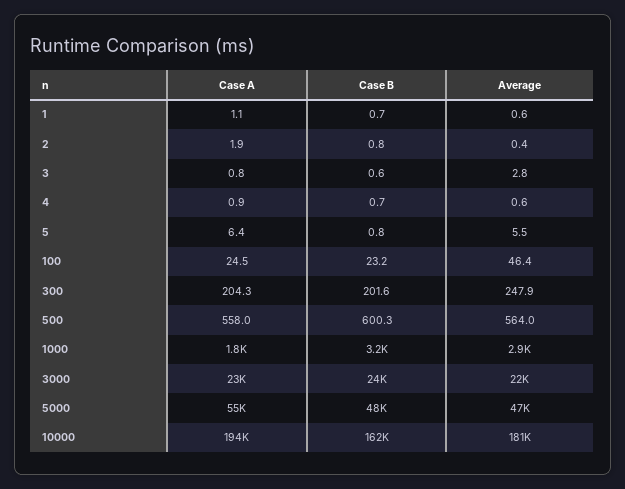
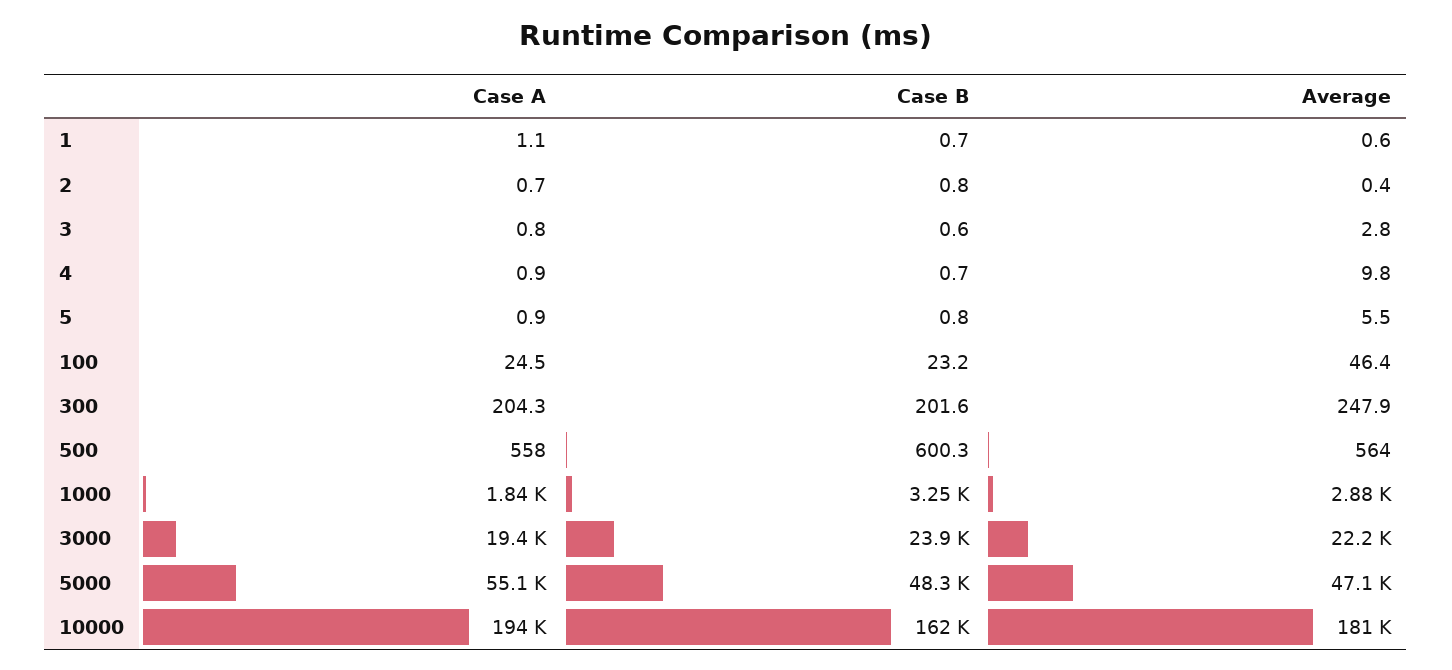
Case A, 2: 1.9 -> 0.7
Average, 4: 0.6 -> 9.8
Case A, 5: 6.4 -> 0.9
Case A, 3000: 23000 -> 19400

